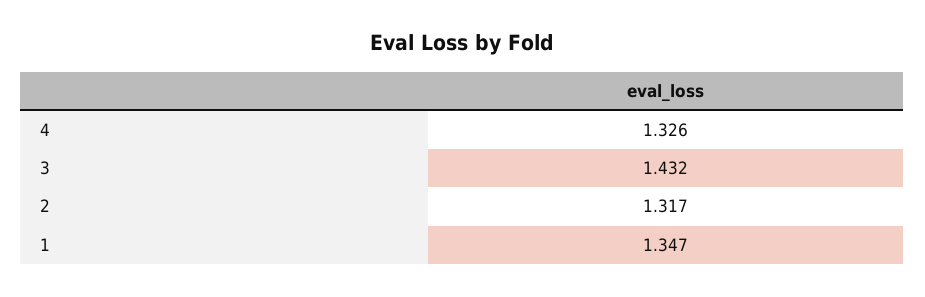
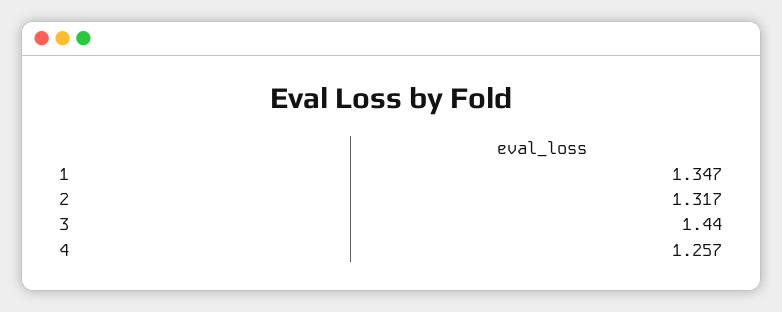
4: 1.326 -> 1.257
3: 1.432 -> 1.44

